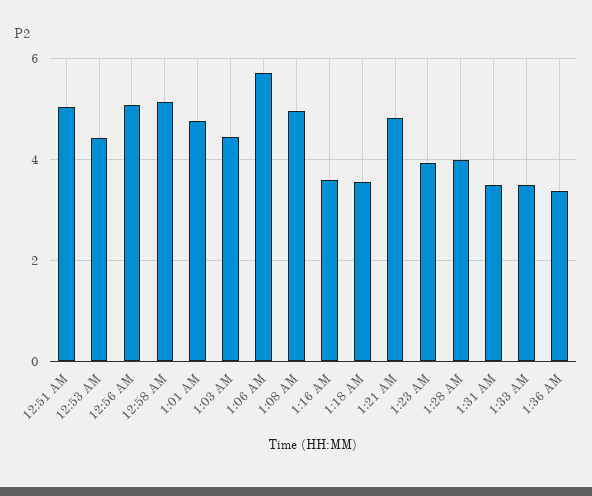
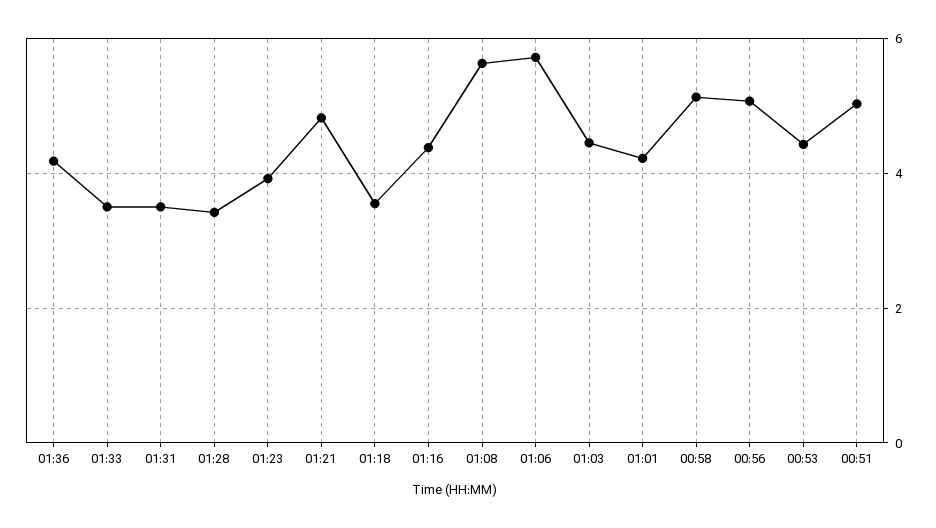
1:01 AM: 4.8 -> 4.2
1:08 AM: 5 -> 5.6
1:16 AM: 3.6 -> 4.4
1:28 AM: 4 -> 3.4
1:36 AM: 3.4 -> 4.2

